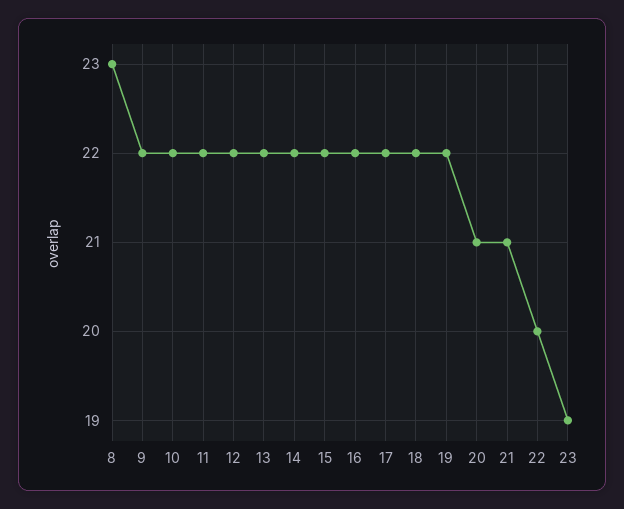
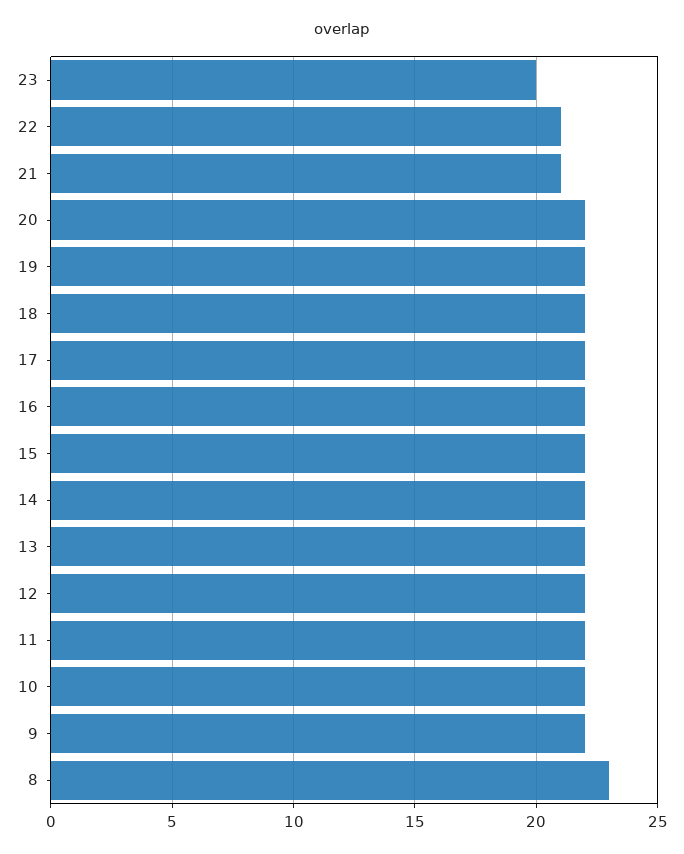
20: 21 -> 22
22: 20 -> 21
23: 19 -> 20

